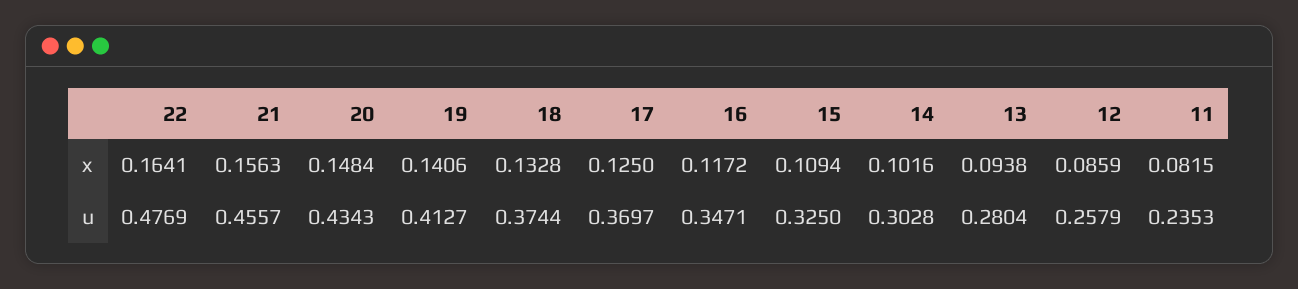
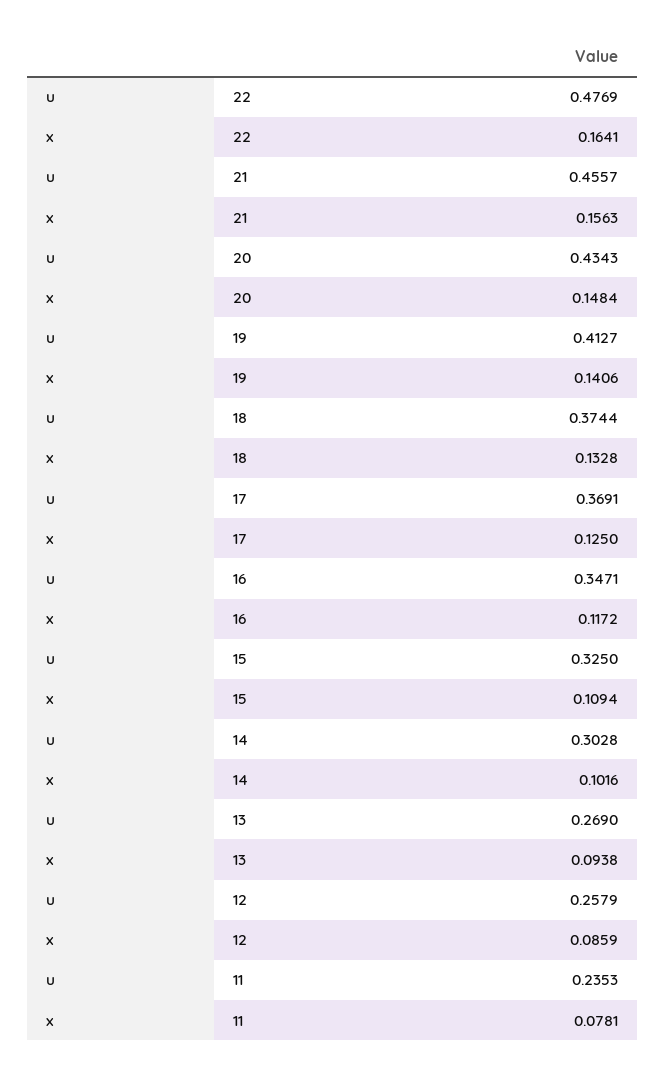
11, x: 0.0815 -> 0.0781
17, u: 0.3697 -> 0.3691
13, u: 0.2804 -> 0.269

